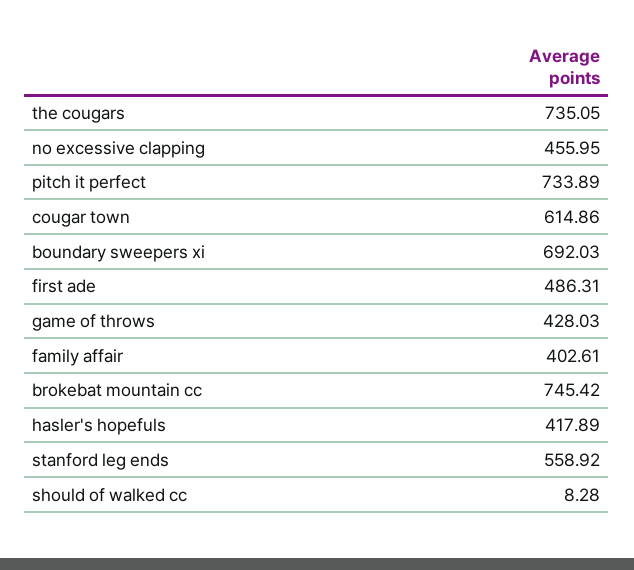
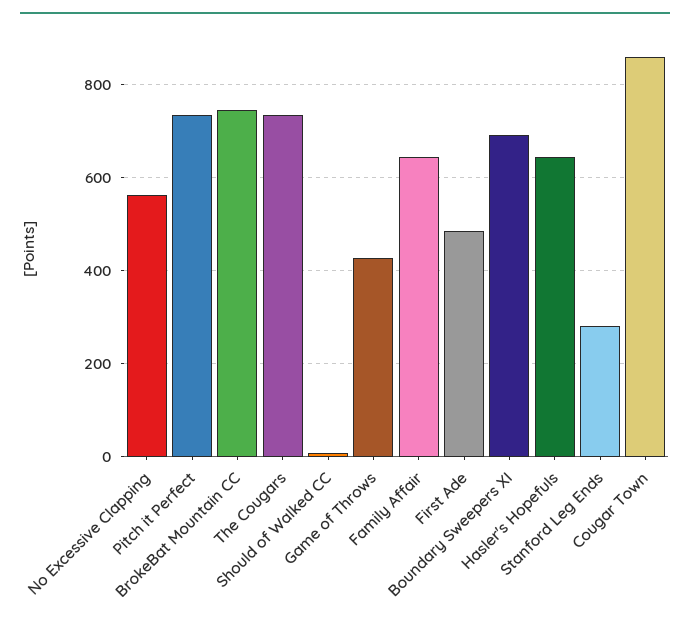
no excessive clapping: 455.95 -> 560
cougar town: 614.86 -> 860
family affair: 402.61 -> 640
hasler's hopefuls: 417.89 -> 640
stanford leg ends: 558.92 -> 280

